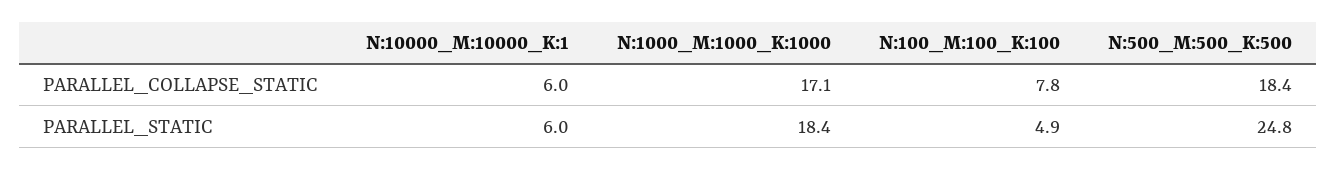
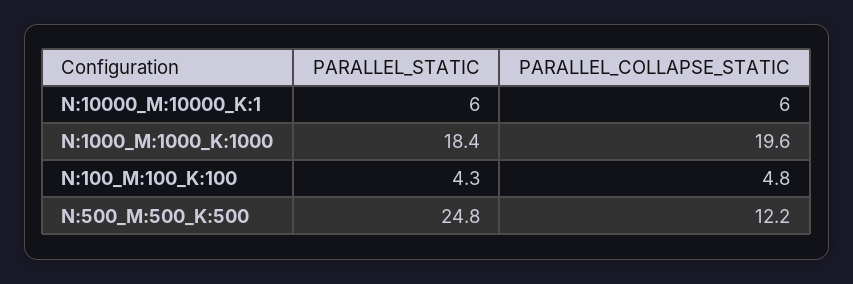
N:1000_M:1000_K:1000, PARALLEL_COLLAPSE_STATIC: 17.1 -> 19.6
N:100_M:100_K:100, PARALLEL_COLLAPSE_STATIC: 7.8 -> 4.8
N:500_M:500_K:500, PARALLEL_COLLAPSE_STATIC: 18.4 -> 12.2
N:100_M:100_K:100, PARALLEL_STATIC: 4.9 -> 4.3

